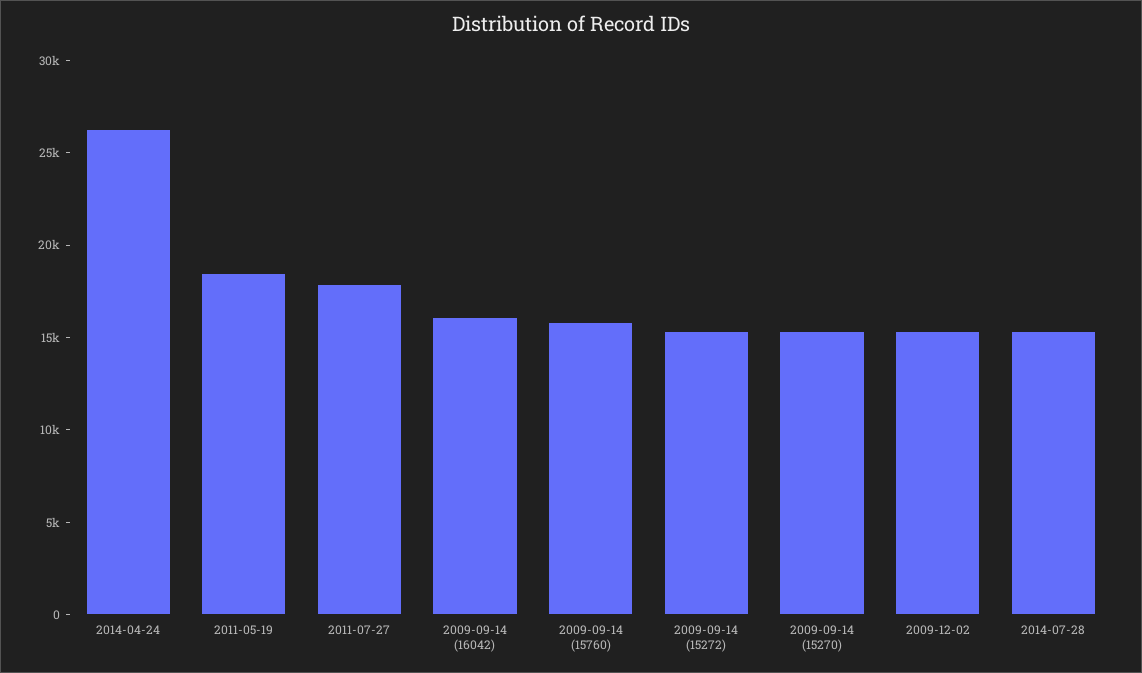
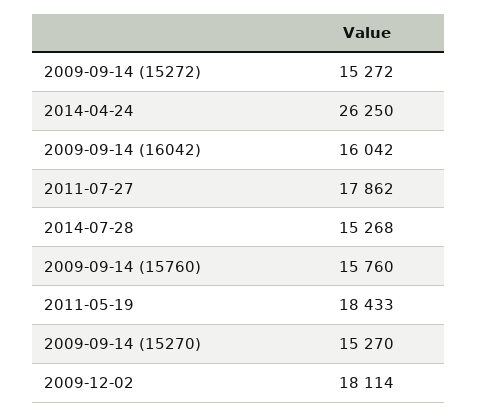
2009-12-02: 15000 -> 18114

